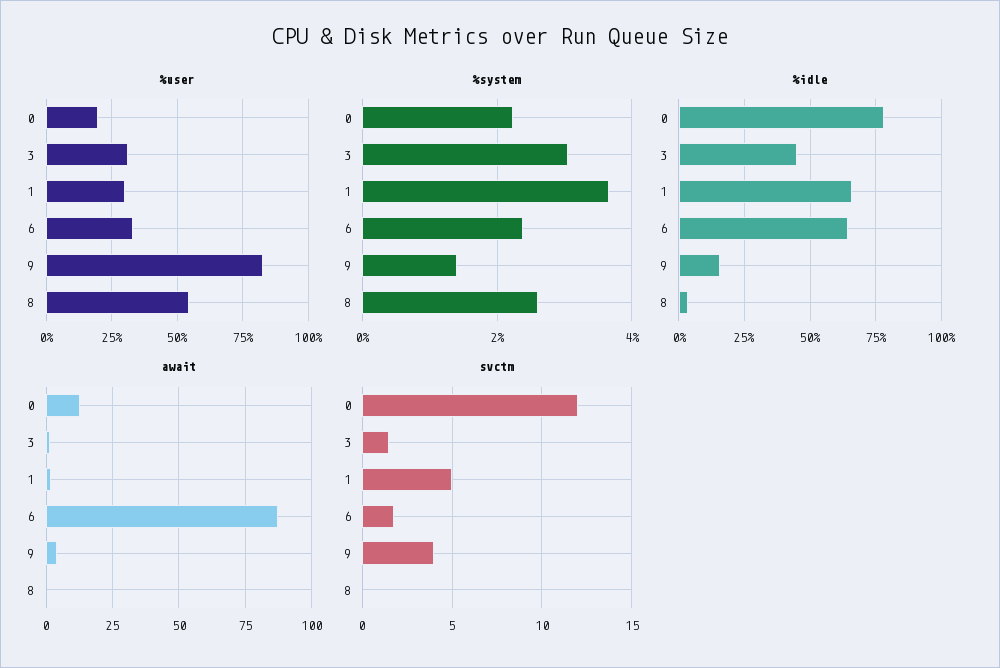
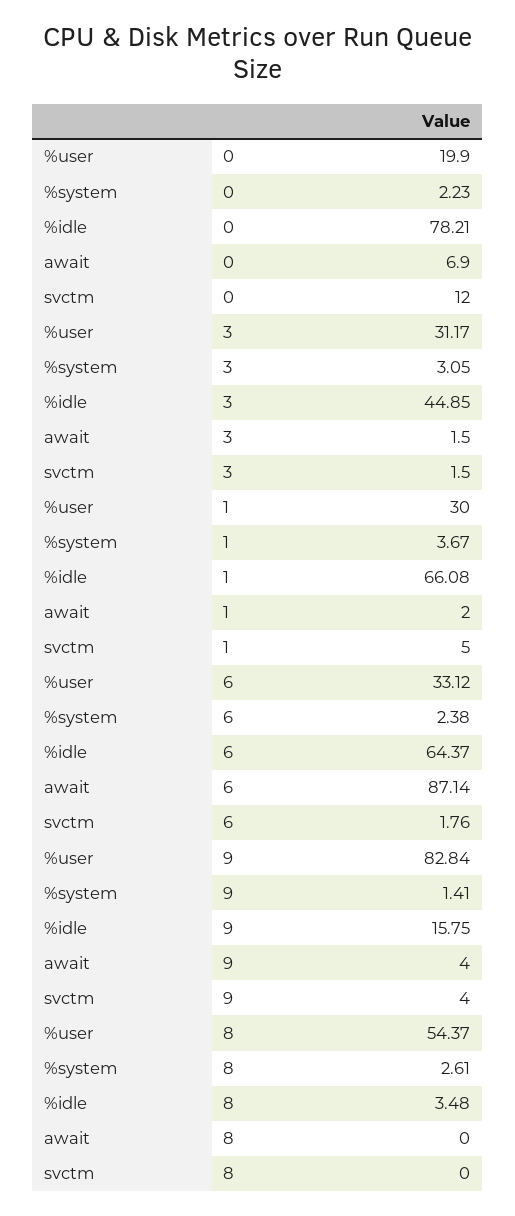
await, 0: 12.5 -> 6.9

